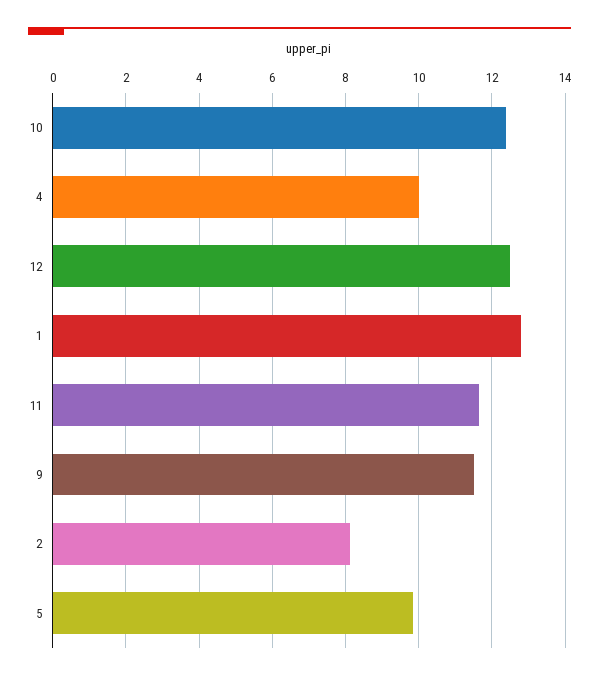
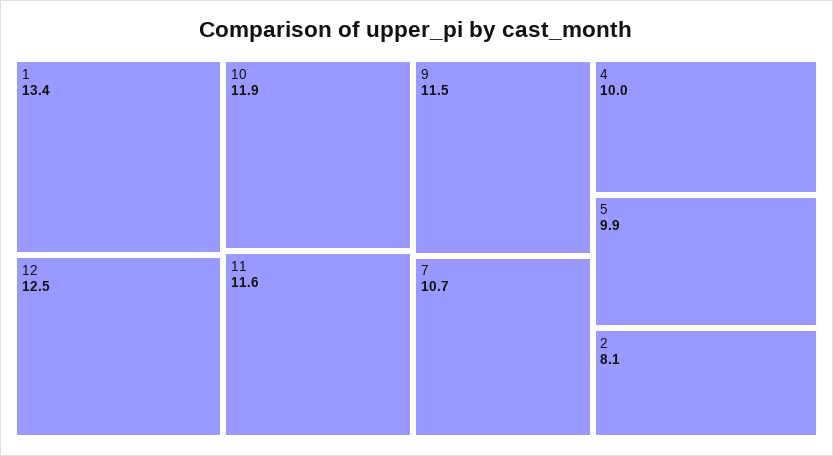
10: 12.4 -> 11.9
1: 12.8 -> 13.4
7: none -> 10.7

